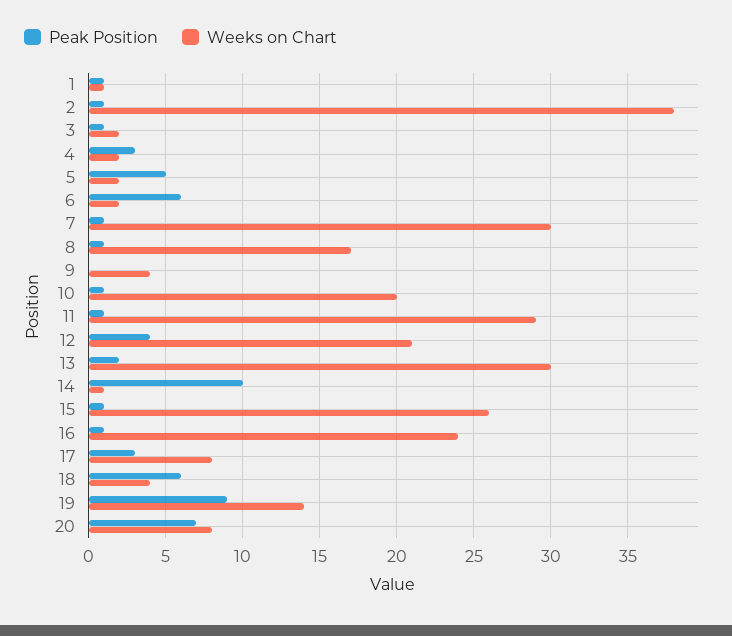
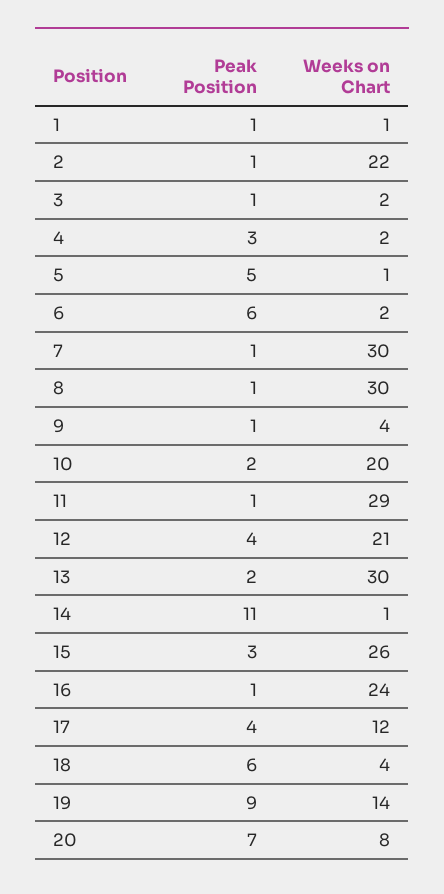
Weeks on Chart, 2: 38 -> 22
Weeks on Chart, 5: 2 -> 1
Weeks on Chart, 8: 17 -> 30
Peak Position, 9: 0 -> 1
Peak Position, 10: 1 -> 2
Peak Position, 14: 10 -> 11
Peak Position, 15: 1 -> 3
Peak Position, 17: 3 -> 4
Weeks on Chart, 17: 8 -> 12

